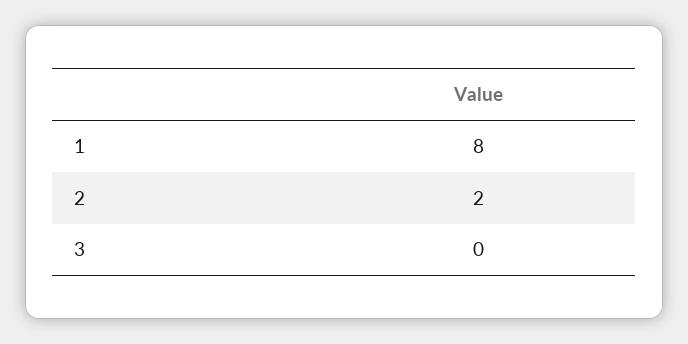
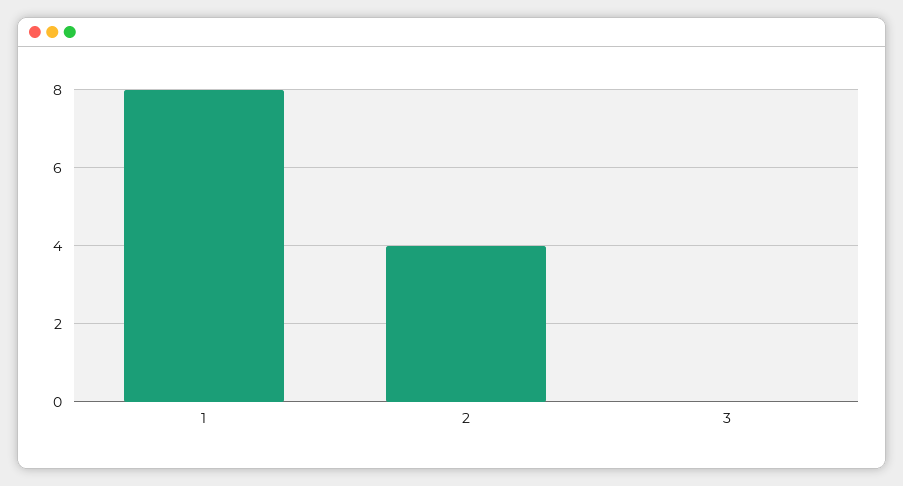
2: 2 -> 4

